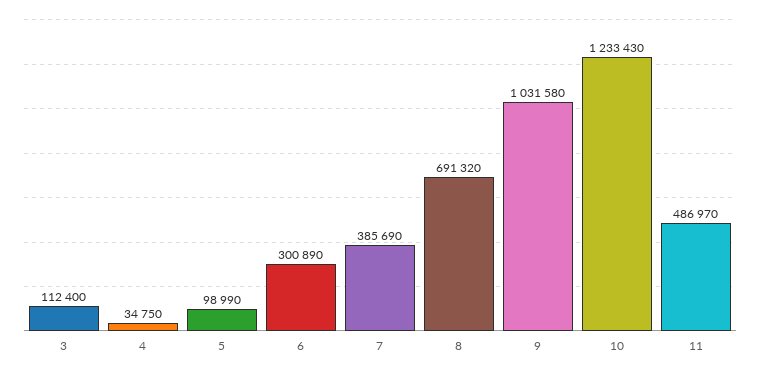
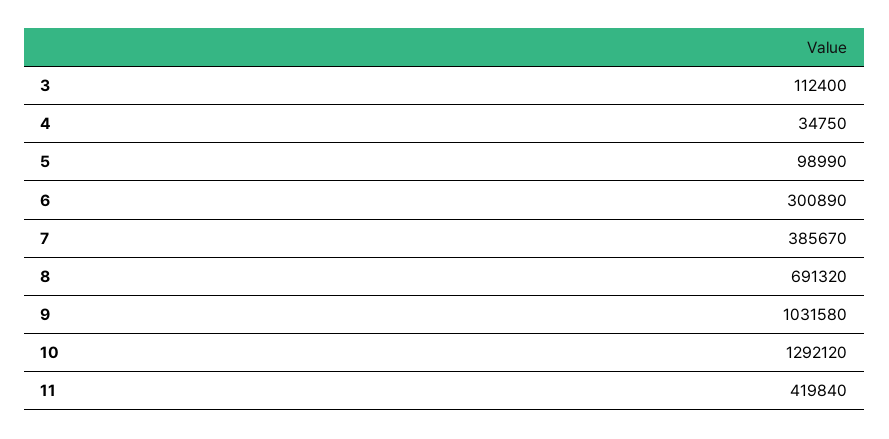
7: 385690 -> 385670
10: 1233430 -> 1292120
11: 486970 -> 419840

